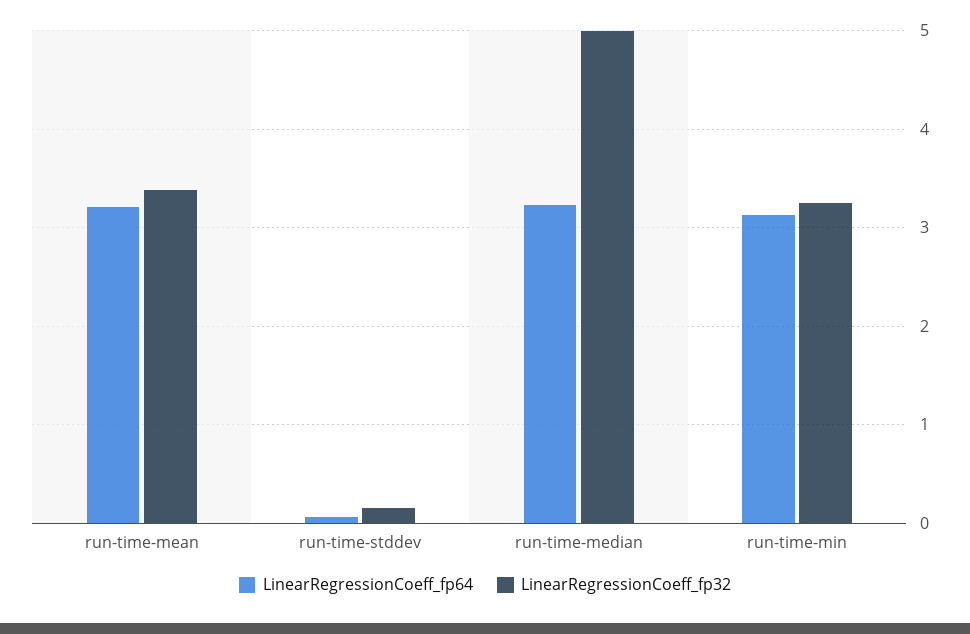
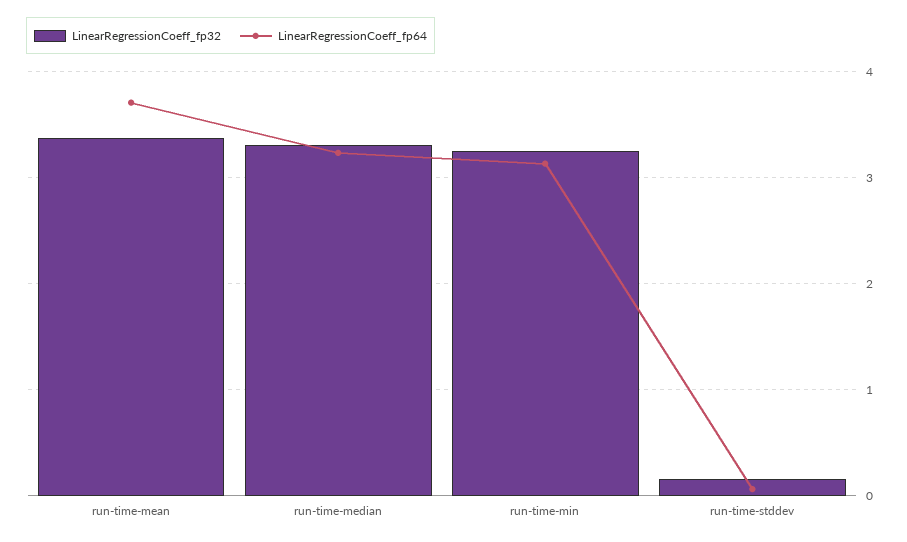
LinearRegressionCoeff_fp64, run-time-mean: 3.2 -> 3.7
LinearRegressionCoeff_fp32, run-time-median: 5 -> 3.3

